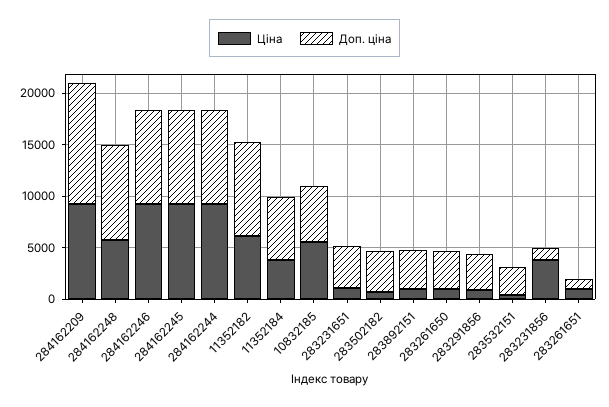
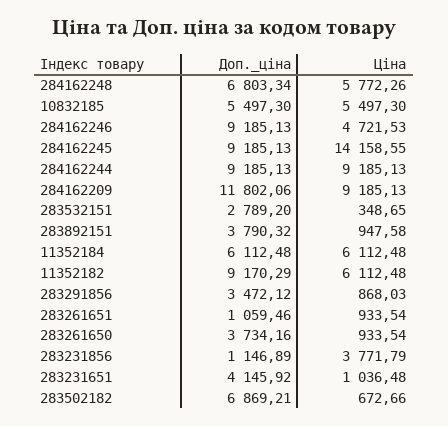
Доп. ціна, 284162248: 9000 -> 6803.34
Ціна, 284162246: 9000 -> 4721.53
Ціна, 284162245: 9000 -> 14158.55
Ціна, 11352184: 4000 -> 6112.48
Доп. ціна, 283502182: 4000 -> 6869.21

